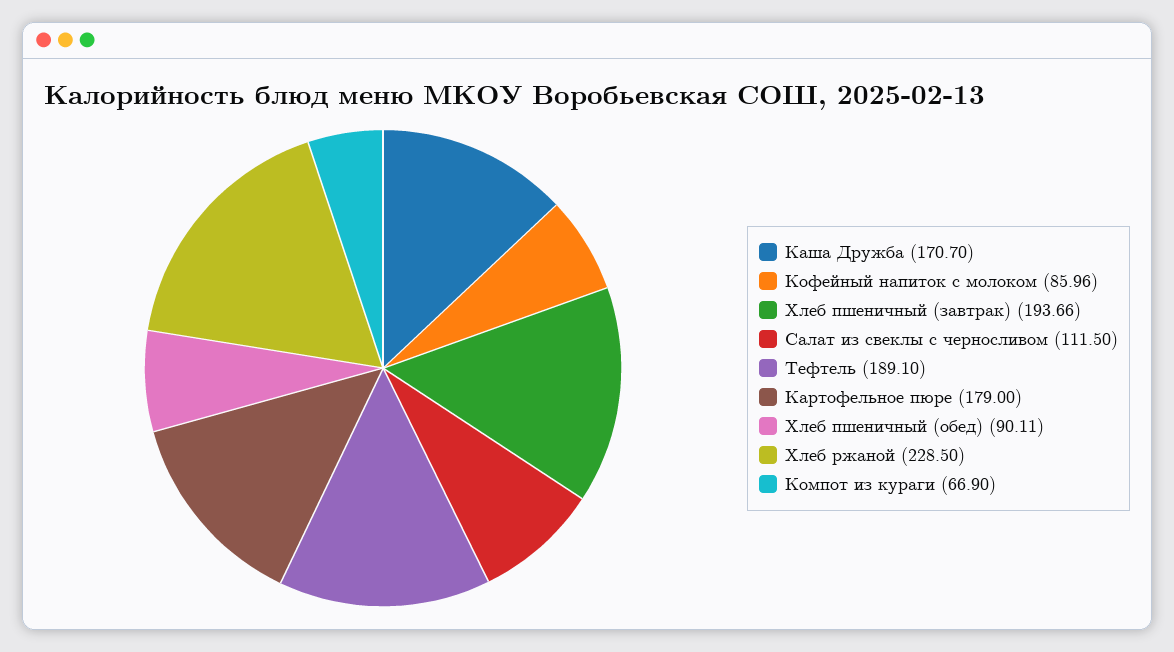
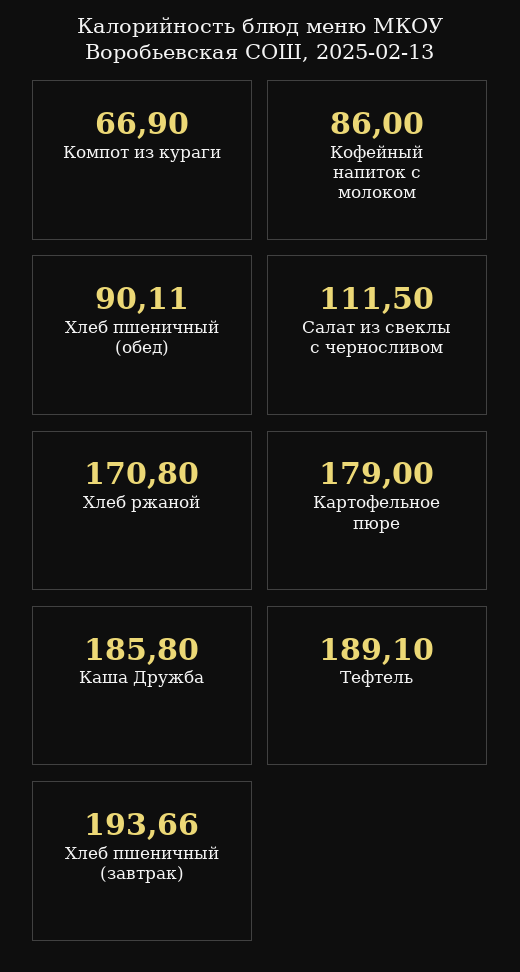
Каша Дружба: 170.7 -> 185.8
Кофейный напиток с молоком: 85.96 -> 86
Хлеб ржаной: 228.5 -> 170.8

